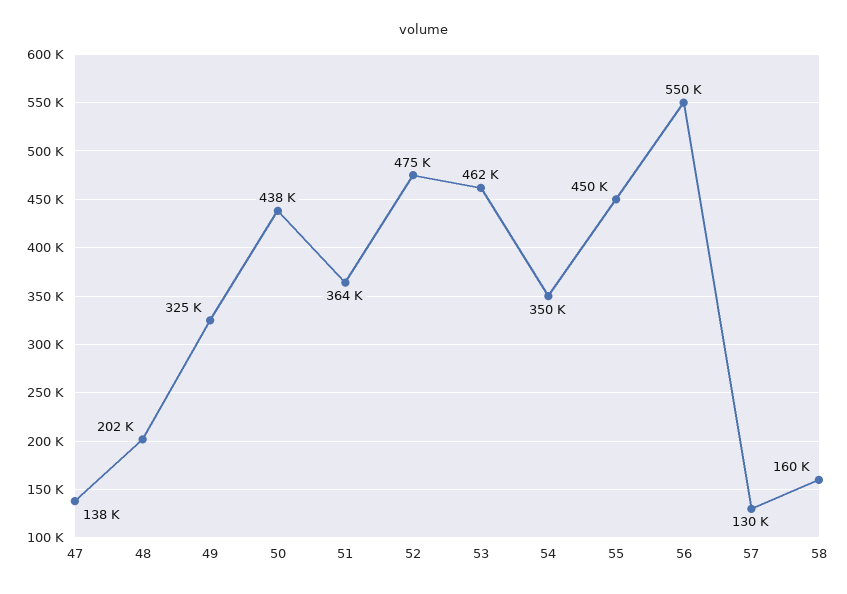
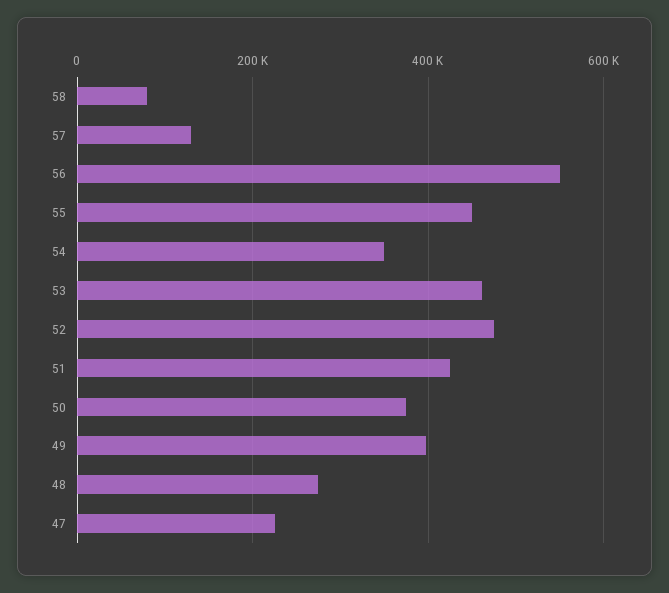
47: 138000 -> 220000
48: 202000 -> 280000
49: 325000 -> 400000
50: 438000 -> 380000
51: 364000 -> 420000
58: 160000 -> 80000

